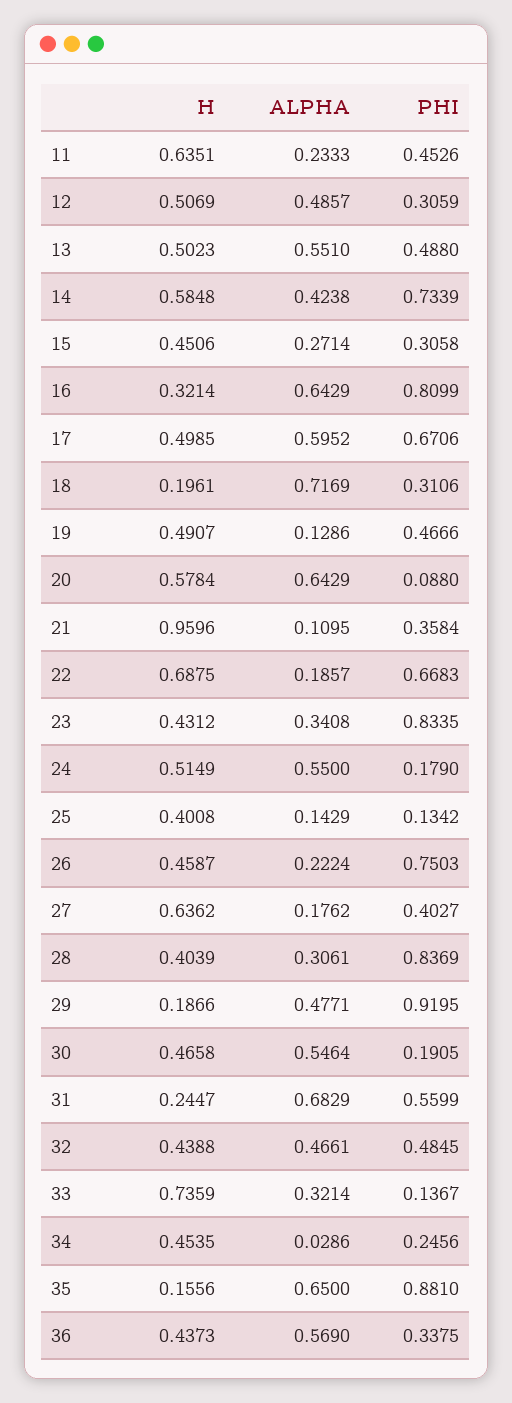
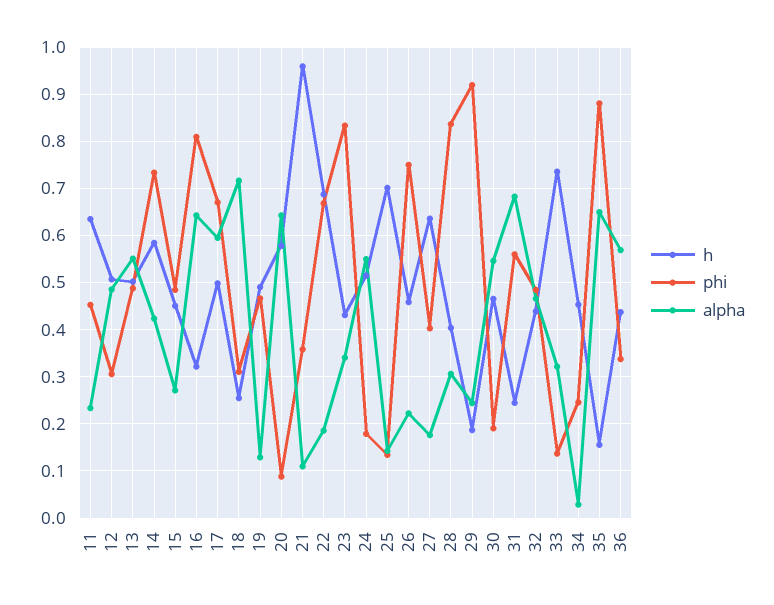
PHI, 15: 0.3058 -> 0.48
H, 18: 0.1961 -> 0.26
H, 25: 0.4008 -> 0.7
ALPHA, 29: 0.4771 -> 0.24

